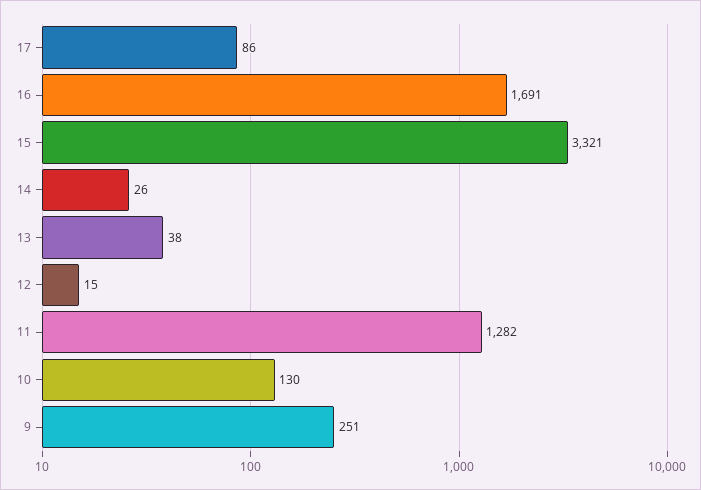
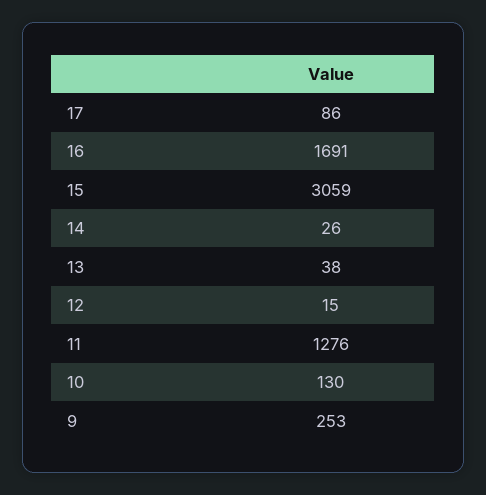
15: 3321 -> 3059
11: 1282 -> 1276
9: 251 -> 253

